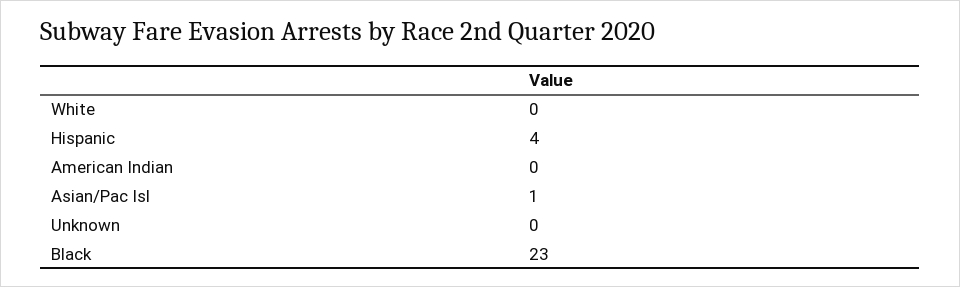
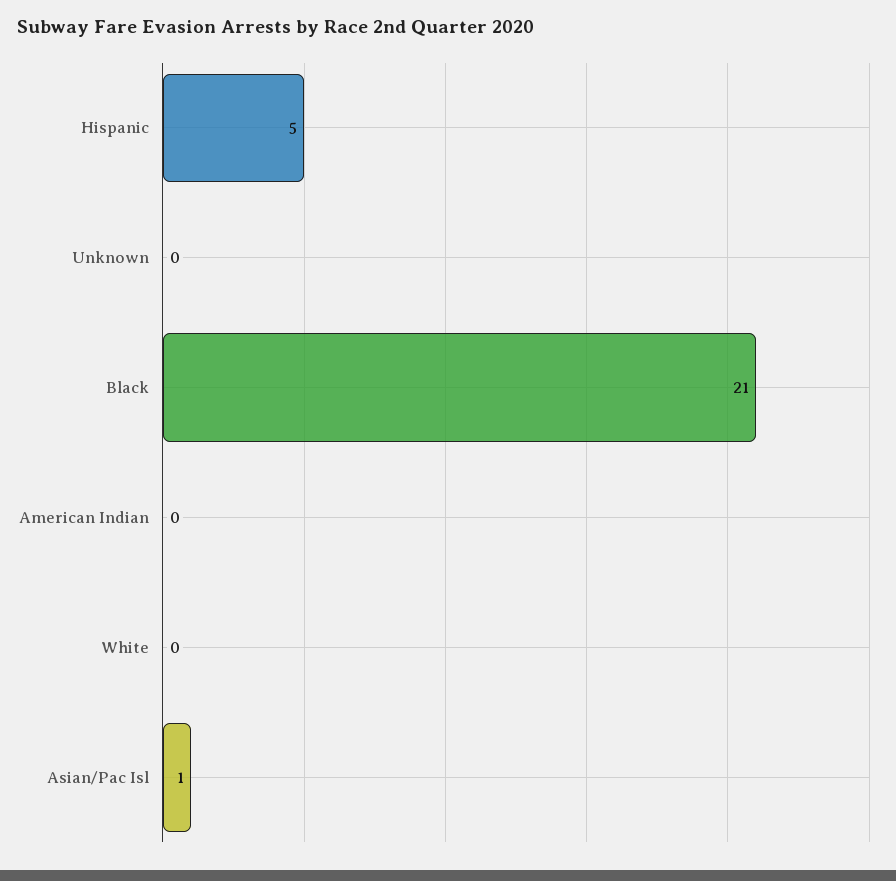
Hispanic: 4 -> 5
Black: 23 -> 21

